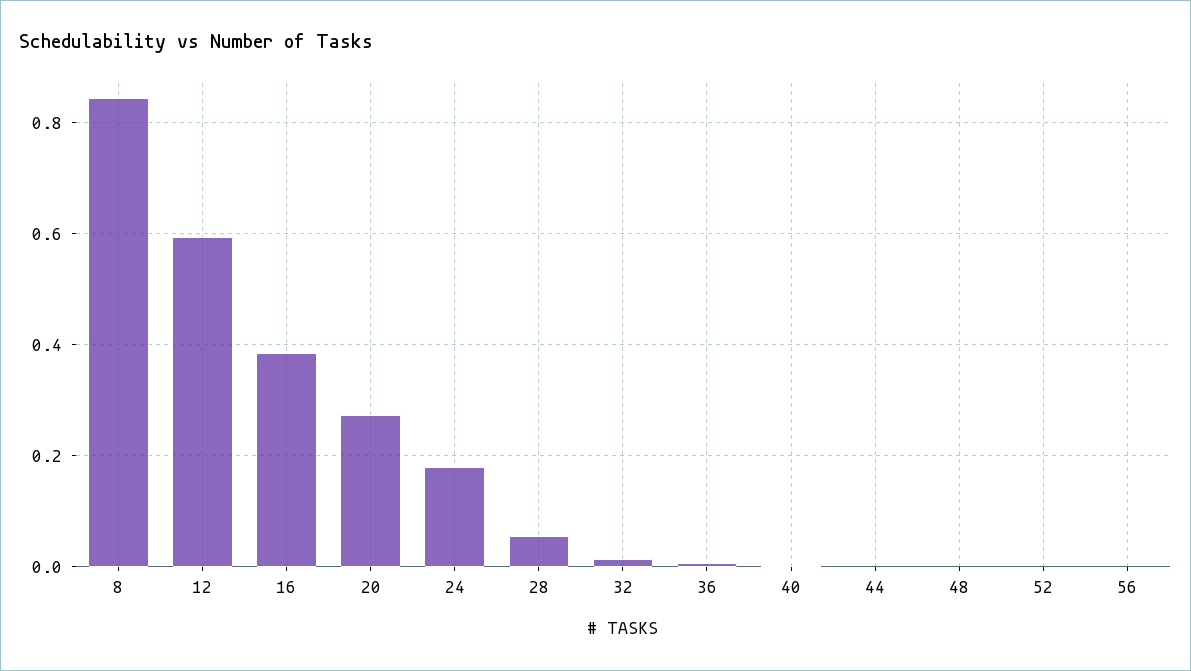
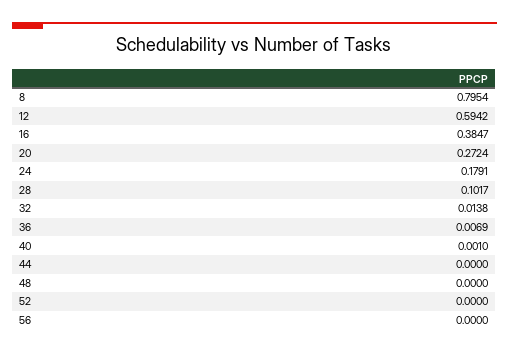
8: 0.84 -> 0.7954
28: 0.06 -> 0.1017

